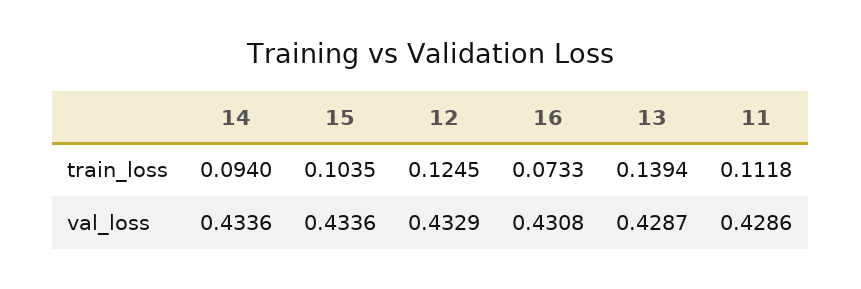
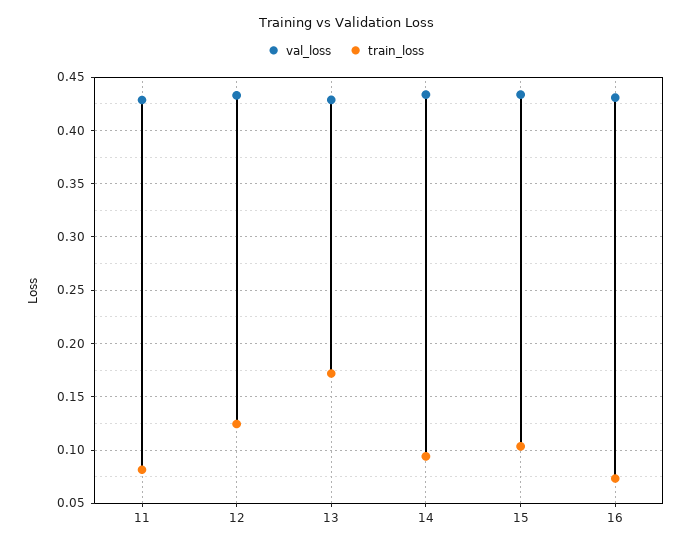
train_loss, 13: 0.1394 -> 0.17
train_loss, 11: 0.1118 -> 0.08

